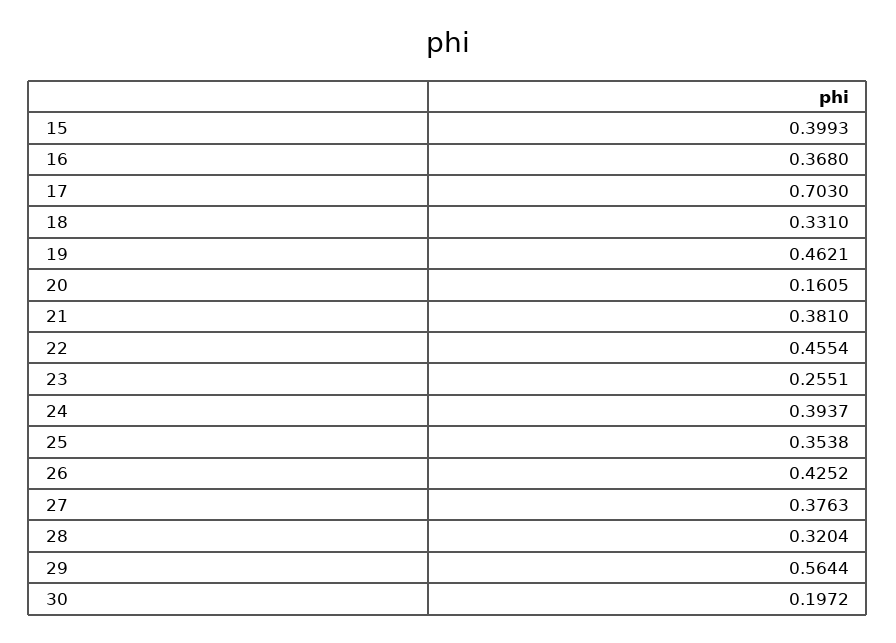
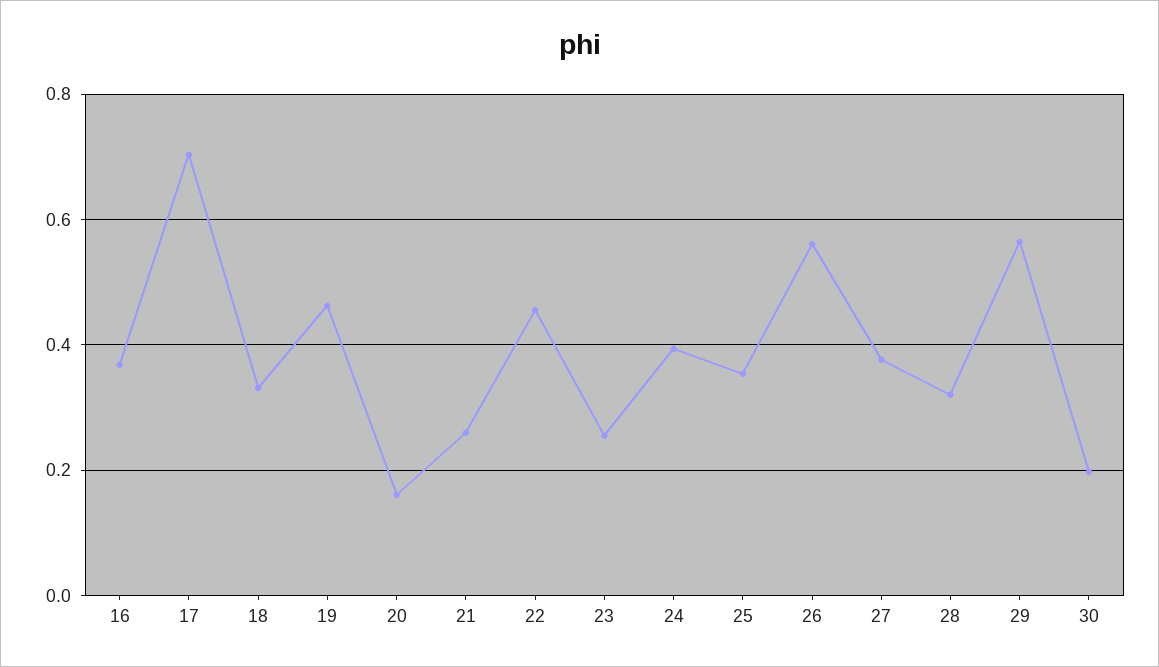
15: 0.3993 -> none
21: 0.381 -> 0.26
26: 0.4252 -> 0.56

